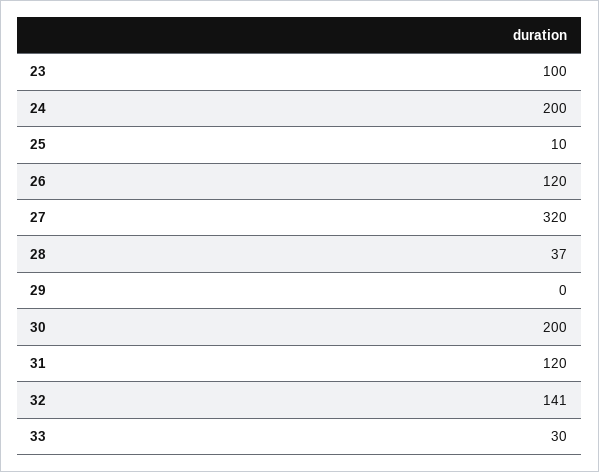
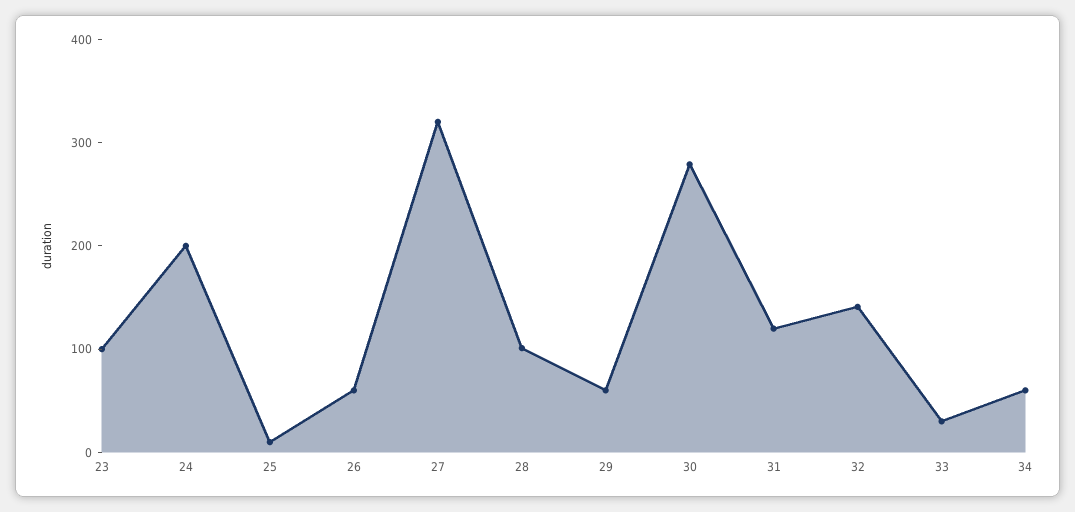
26: 120 -> 60
28: 37 -> 100
29: 0 -> 60
30: 200 -> 280
34: none -> 60

